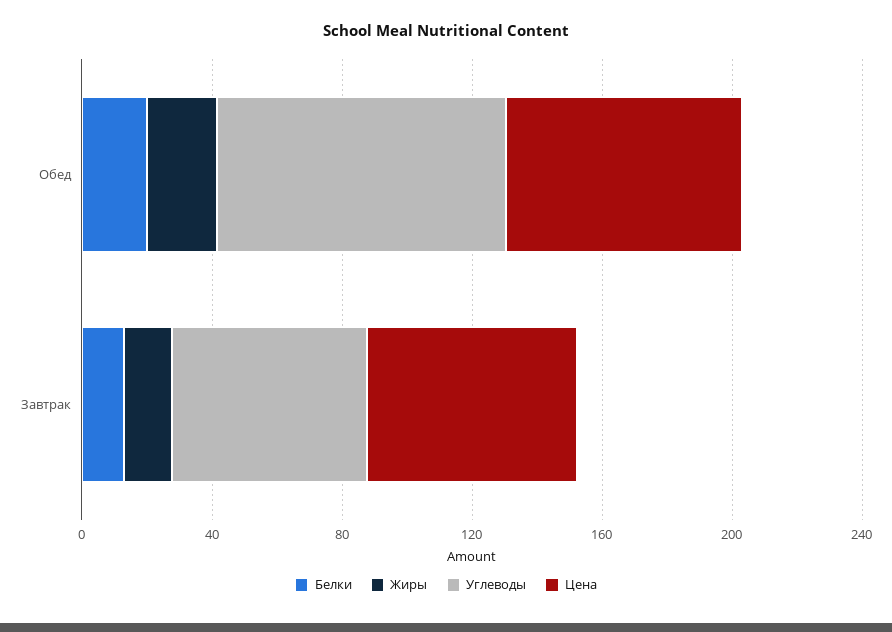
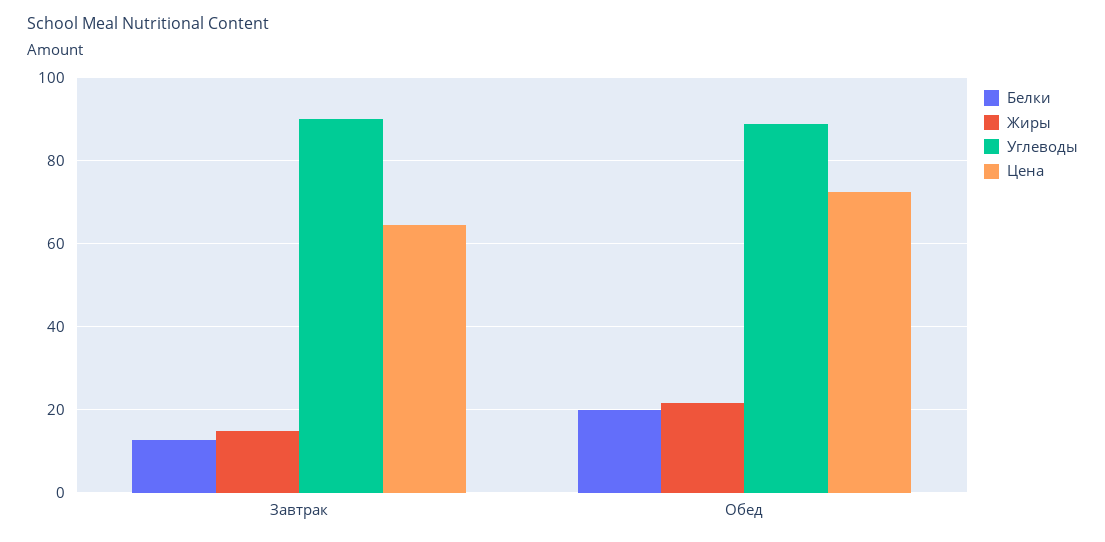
Углеводы, Завтрак: 60 -> 90

